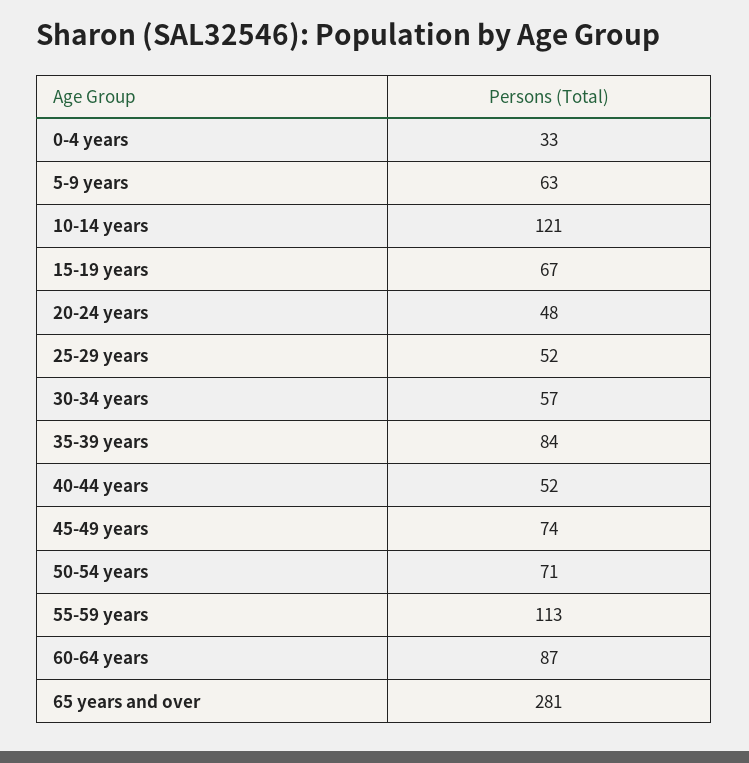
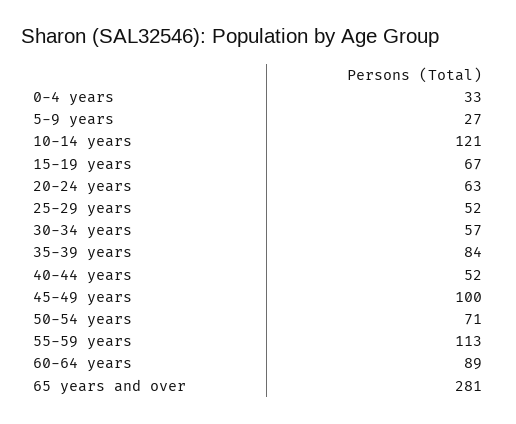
5-9 years: 63 -> 27
20-24 years: 48 -> 63
45-49 years: 74 -> 100
60-64 years: 87 -> 89

